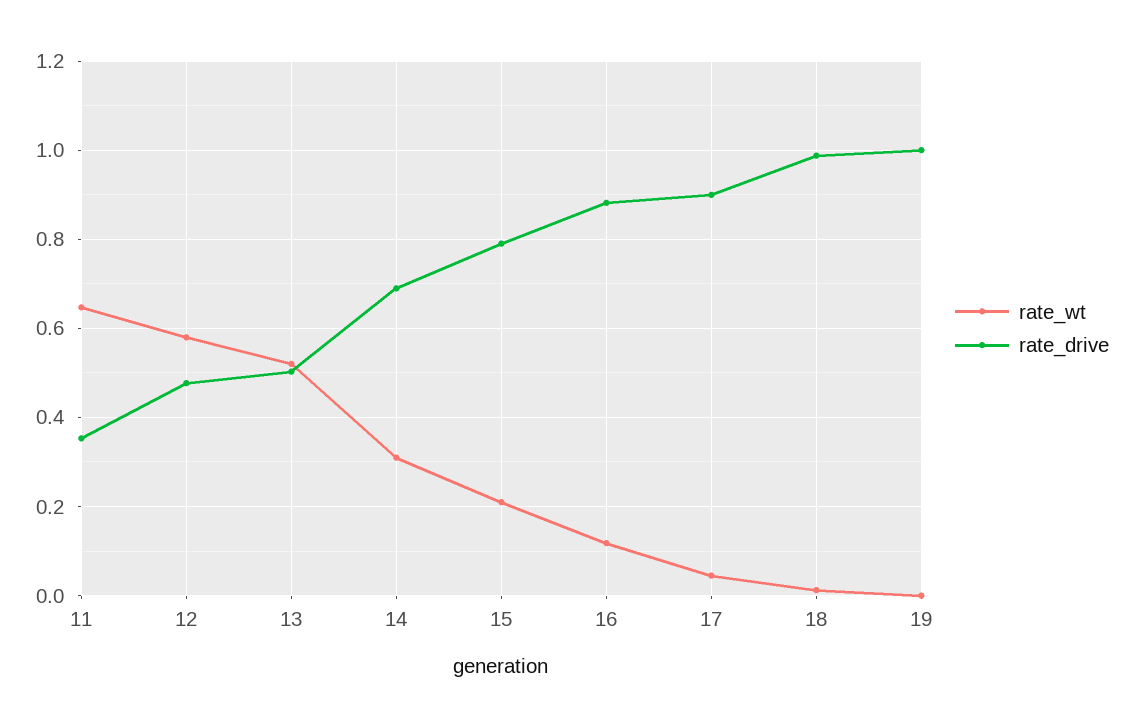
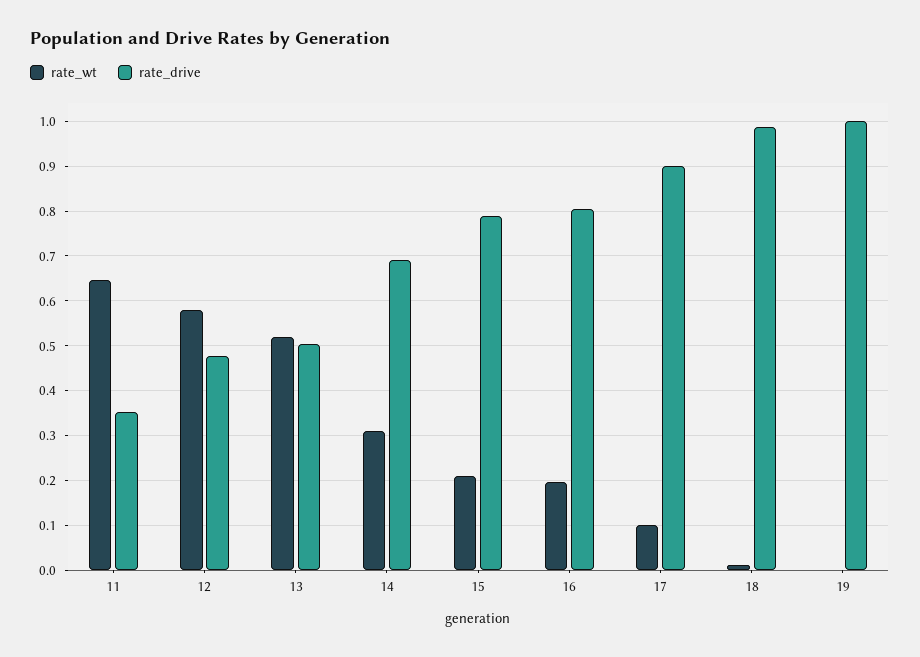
rate_wt, 16: 0.12 -> 0.2
rate_drive, 16: 0.88 -> 0.8
rate_wt, 17: 0.04 -> 0.1

